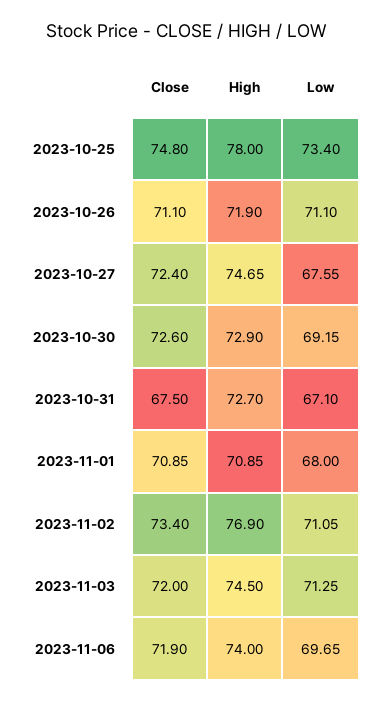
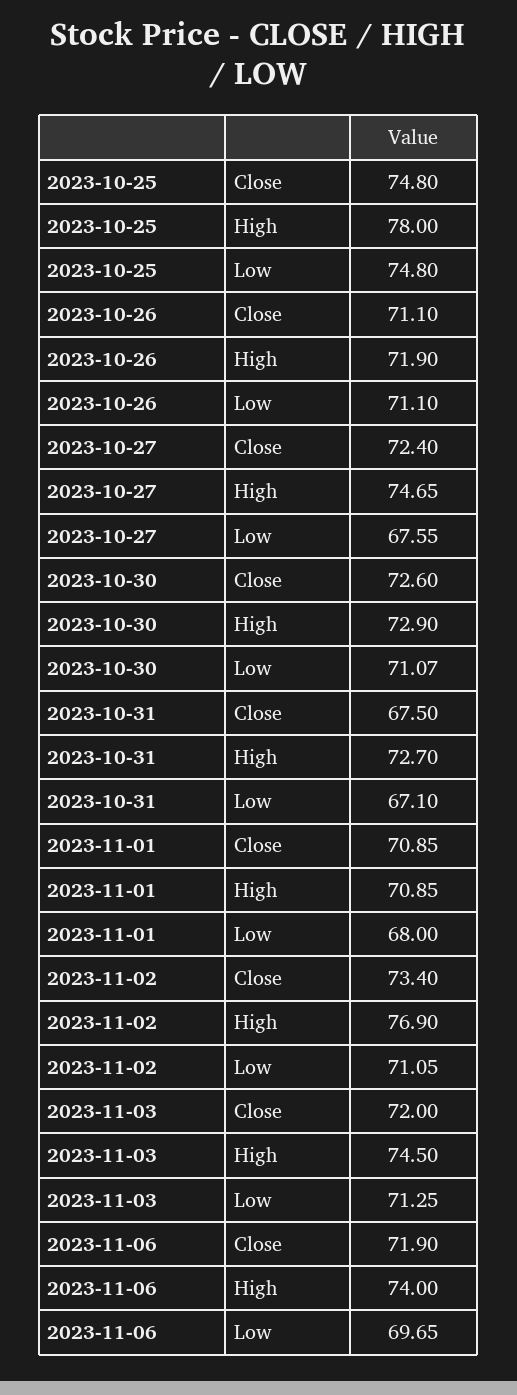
Low, 2023-10-25: 73.4 -> 74.8
Low, 2023-10-30: 69.15 -> 71.07

